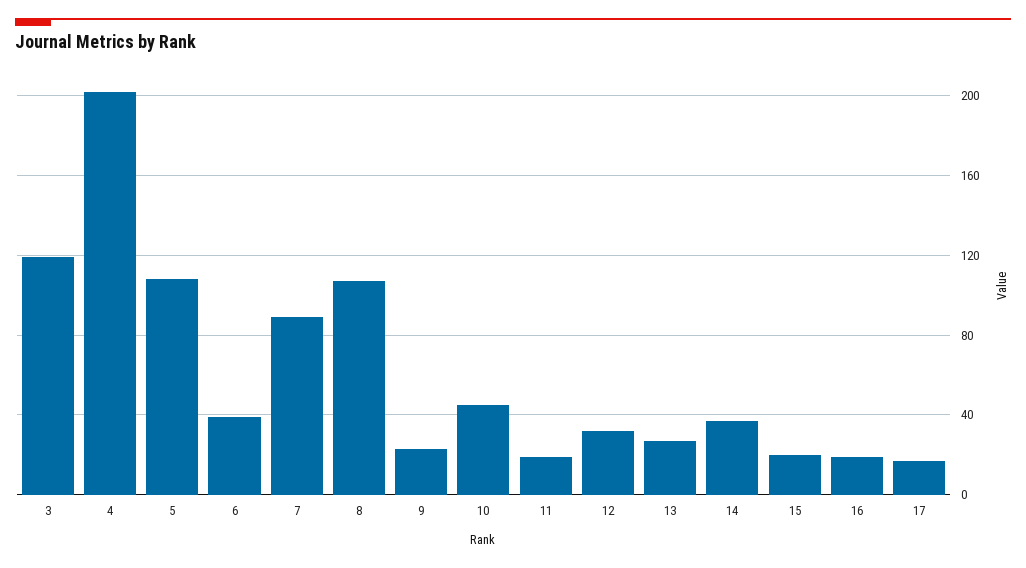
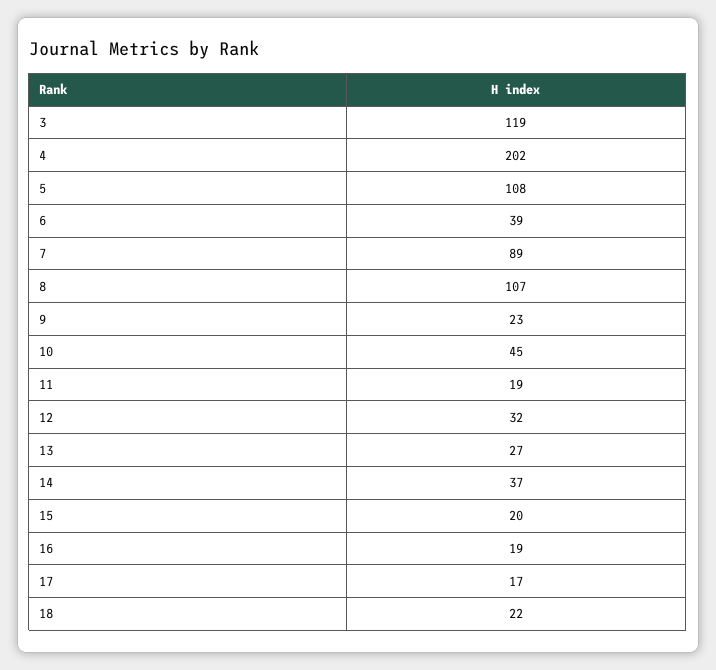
18: none -> 22

